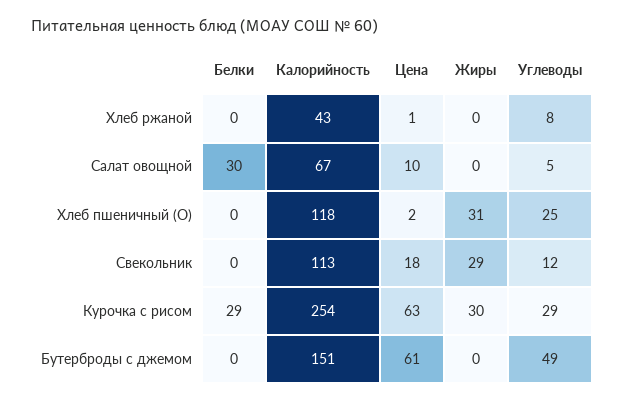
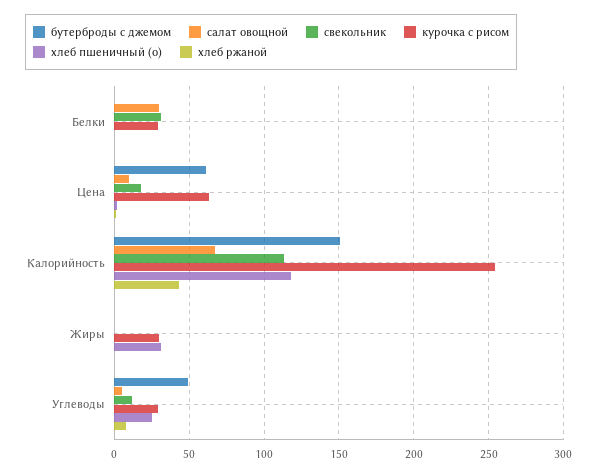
Свекольник, Белки: 0 -> 30
Свекольник, Жиры: 29 -> 0

